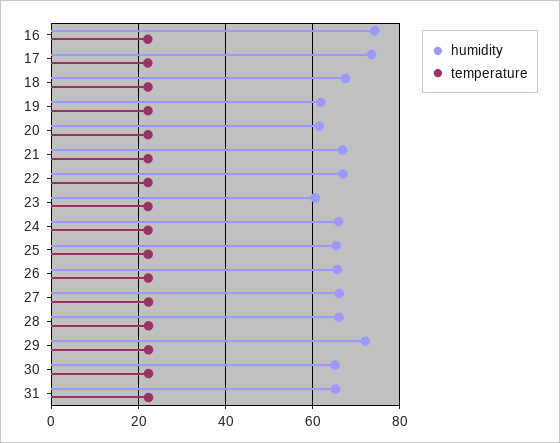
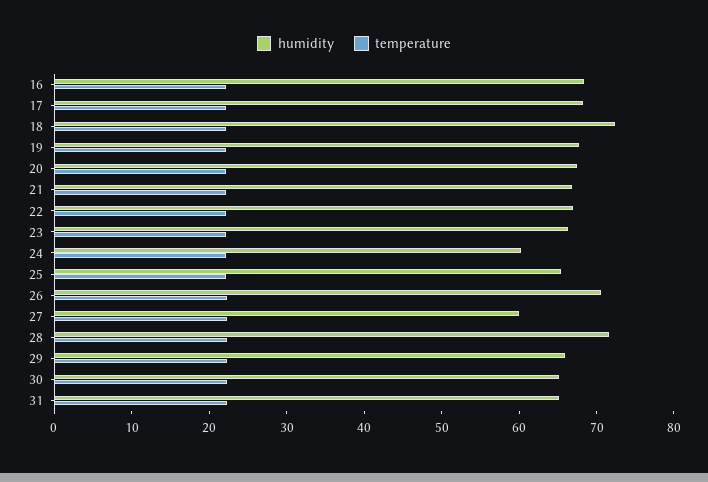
humidity, 16: 74 -> 68
humidity, 17: 74 -> 68
humidity, 18: 68 -> 72
humidity, 19: 62 -> 68
humidity, 20: 62 -> 68
humidity, 23: 60 -> 66
humidity, 24: 66 -> 60
humidity, 26: 66 -> 70
humidity, 27: 66 -> 60
humidity, 28: 66 -> 72
humidity, 29: 72 -> 66

